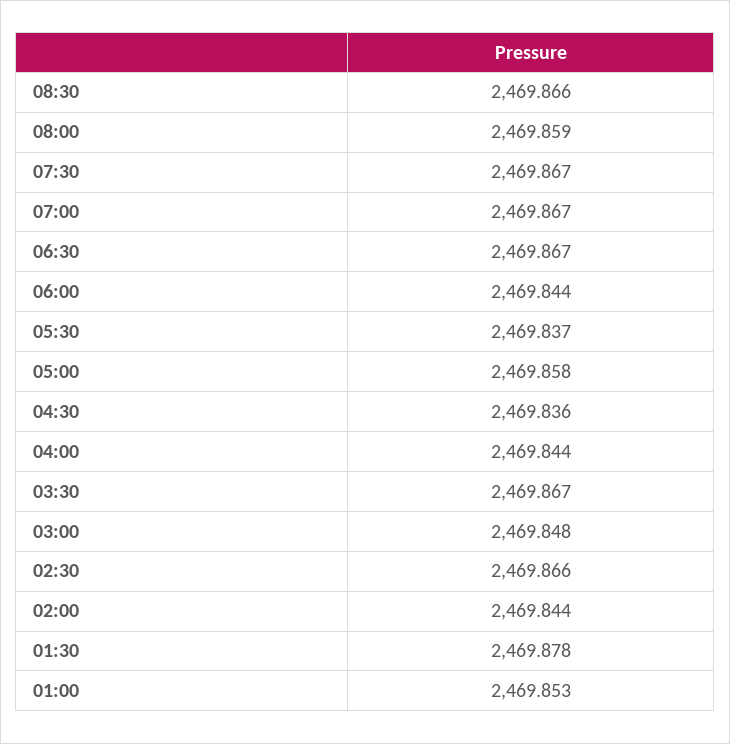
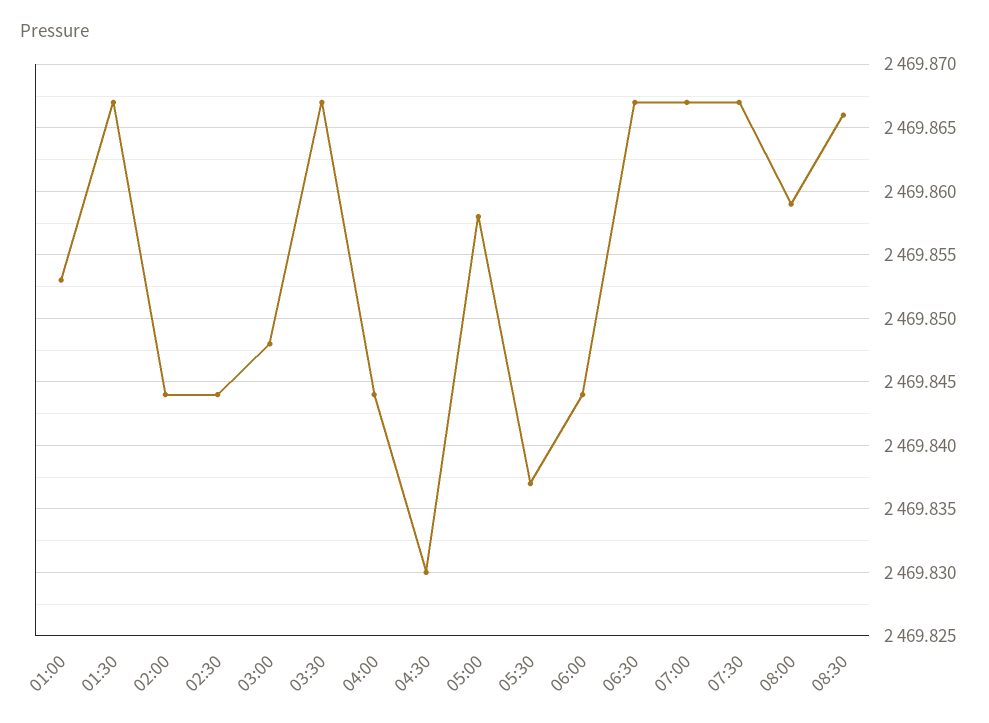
04:30: 2469.836 -> 2469.83
02:30: 2469.866 -> 2469.844
01:30: 2469.878 -> 2469.867

